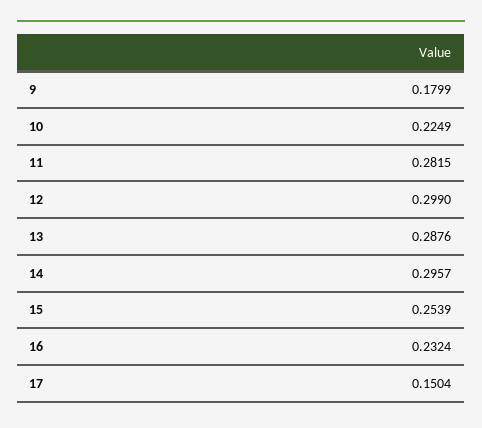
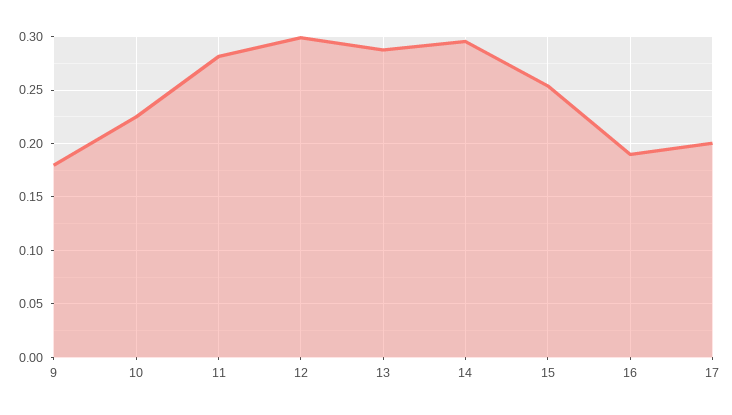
16: 0.2324 -> 0.19
17: 0.1504 -> 0.2

